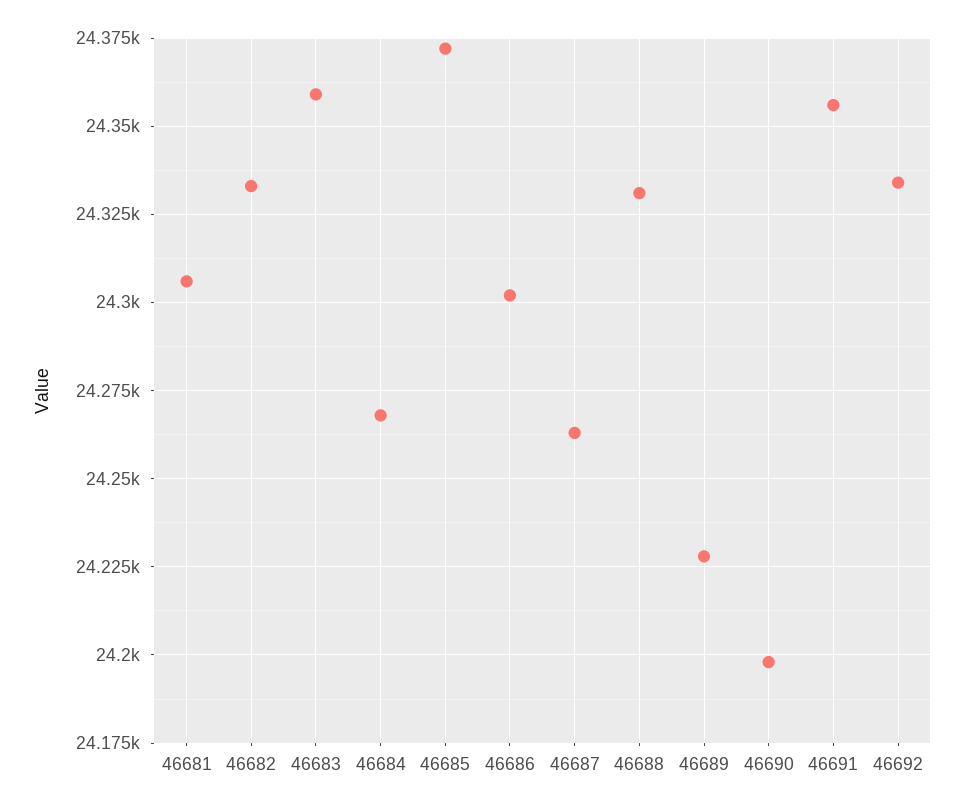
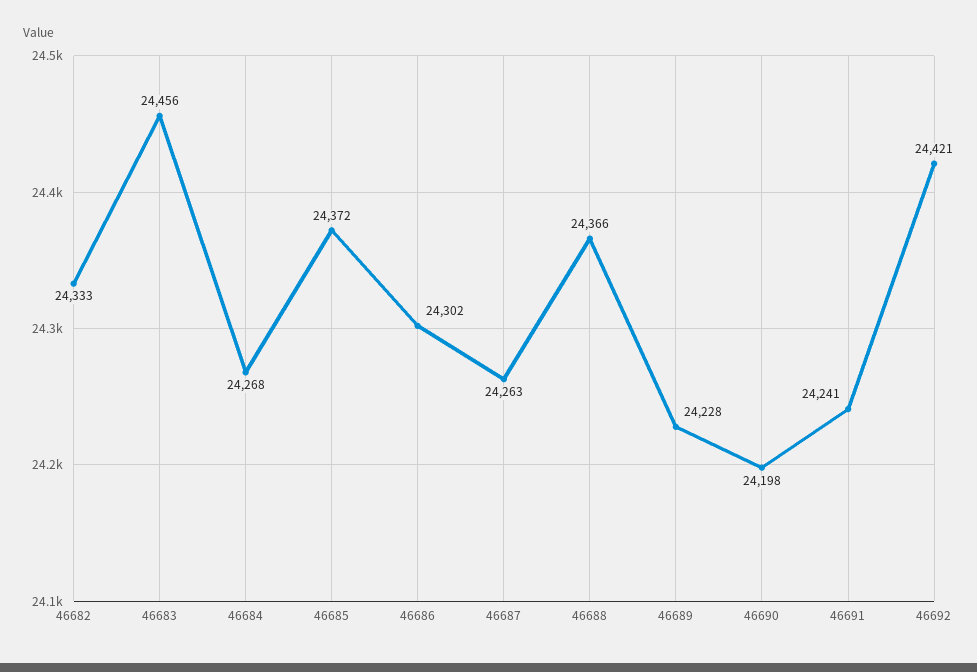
46681: 24305 -> none
46683: 24360 -> 24456
46688: 24330 -> 24366
46691: 24355 -> 24241
46692: 24335 -> 24421

